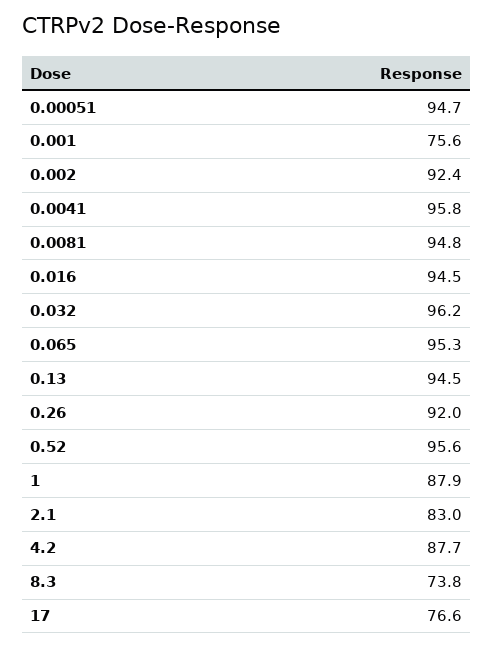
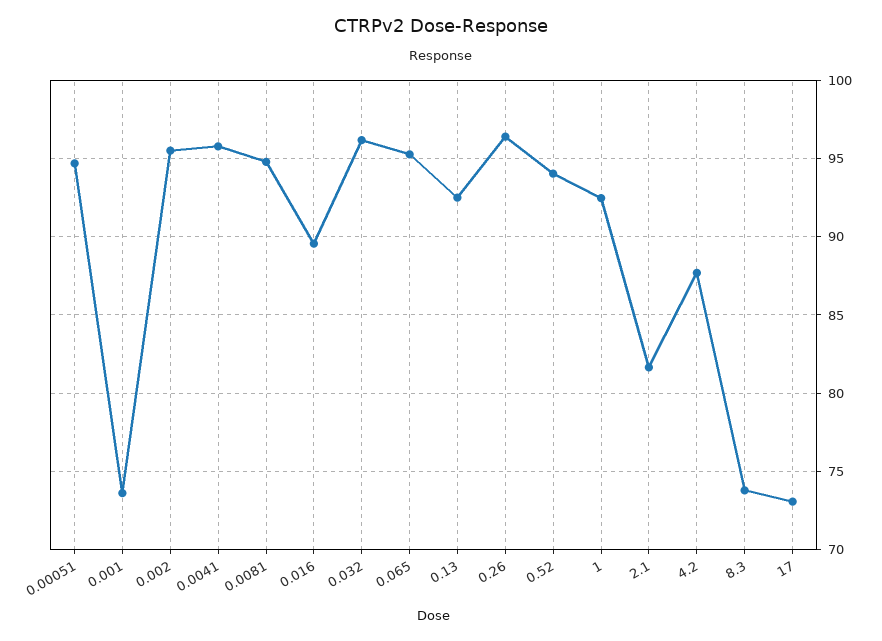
0.001: 75.6 -> 73.5
0.002: 92.4 -> 95.5
0.016: 94.5 -> 89.5
0.13: 94.5 -> 92.5
0.26: 92 -> 96.5
0.52: 95.6 -> 94
1: 87.9 -> 92.5
2.1: 83 -> 81.5
17: 76.6 -> 73

